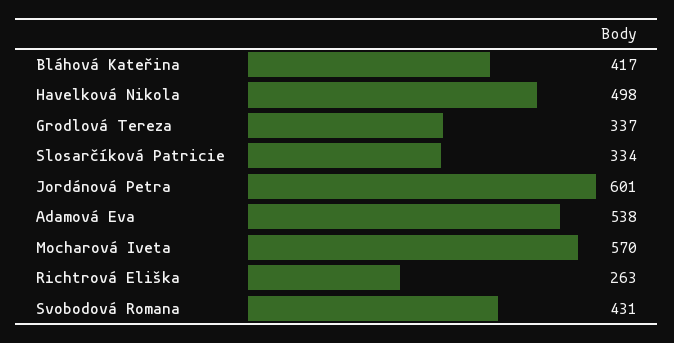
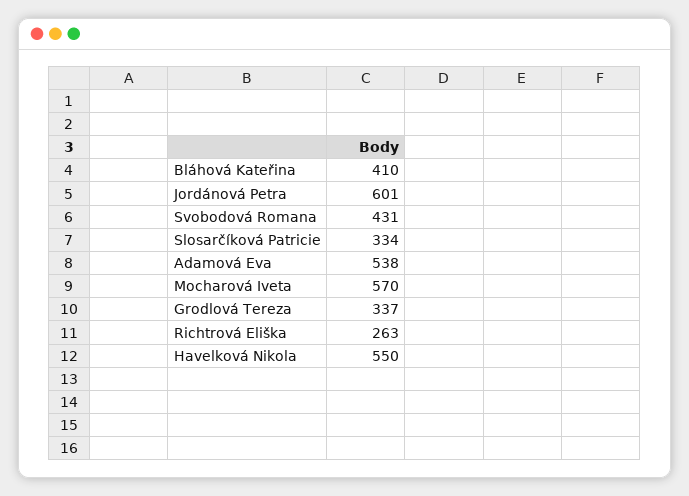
Bláhová Kateřina: 417 -> 410
Havelková Nikola: 498 -> 550

